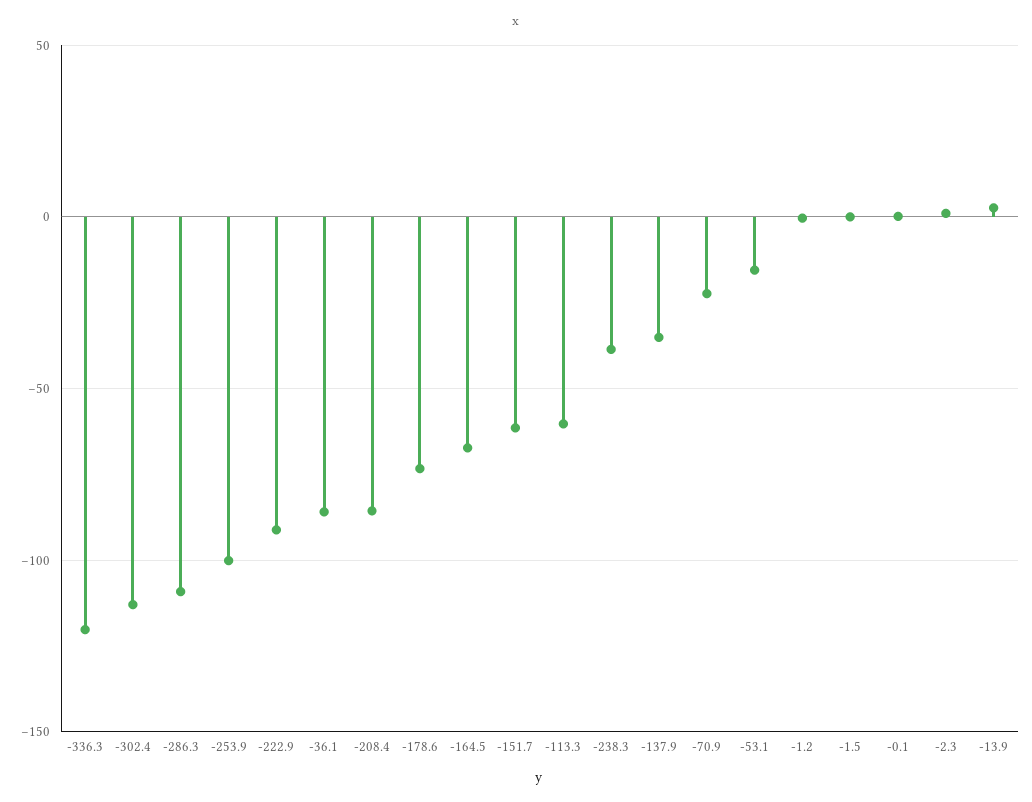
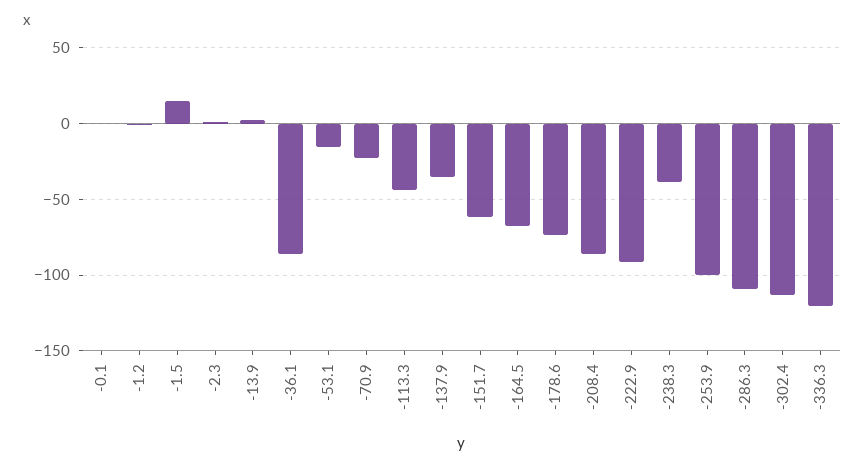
-113.3: -60 -> -45
-1.5: 0 -> 15

